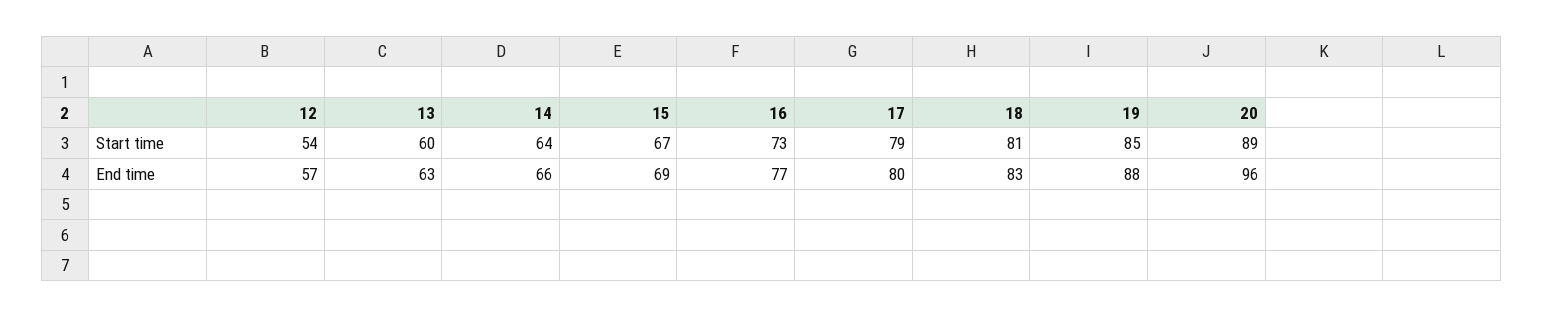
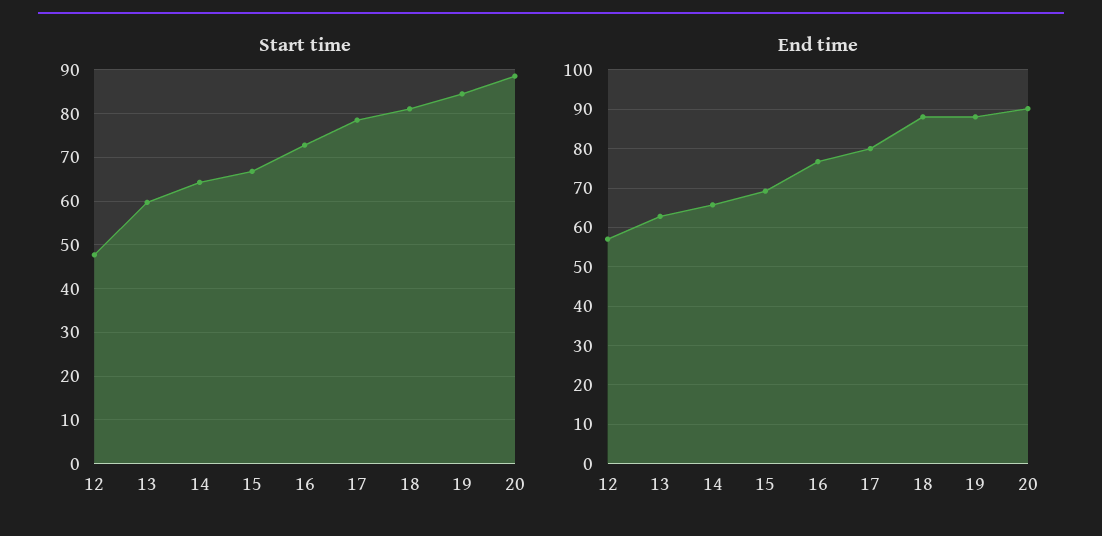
Start time, 12: 54 -> 48
End time, 18: 83 -> 88
End time, 20: 96 -> 90

